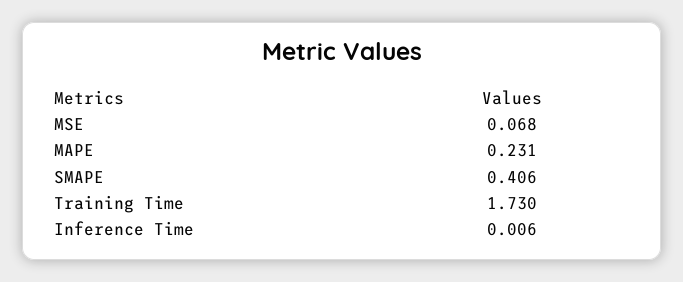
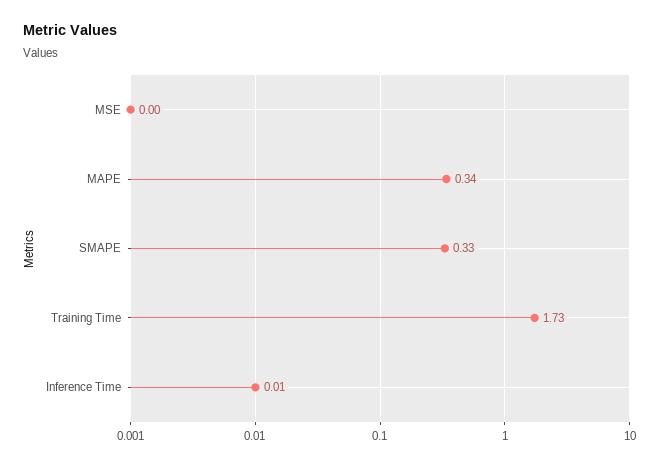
MSE: 0.068 -> 0
MAPE: 0.231 -> 0.34
SMAPE: 0.406 -> 0.33

